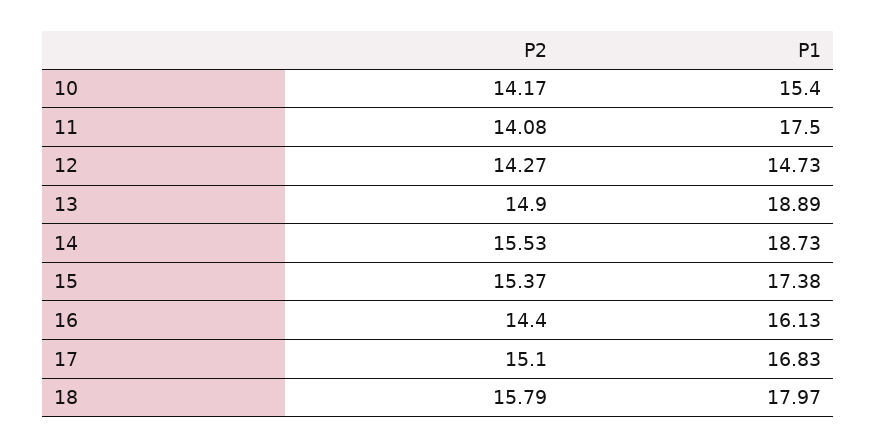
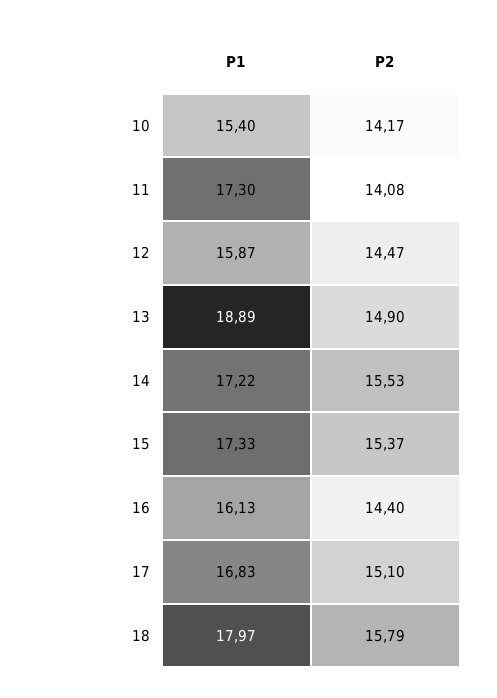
P1, 11: 17.5 -> 17.3
P2, 12: 14.27 -> 14.47
P1, 12: 14.73 -> 15.87
P1, 14: 18.73 -> 17.22
P1, 15: 17.38 -> 17.33

